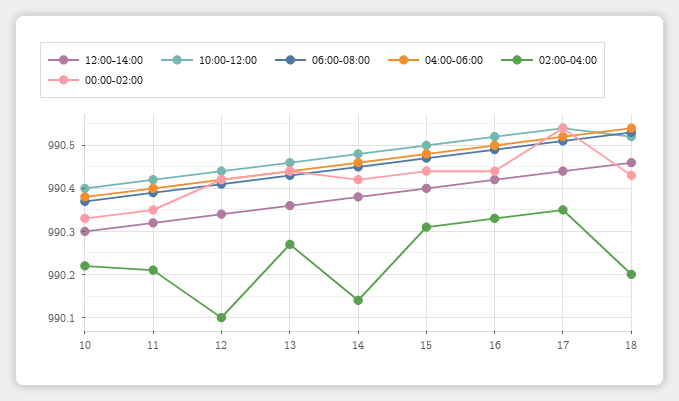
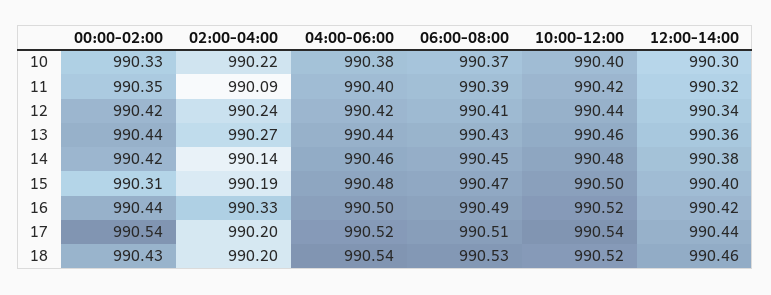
02:00-04:00, 11: 990.2 -> 990.09
02:00-04:00, 12: 990.1 -> 990.24
02:00-04:00, 15: 990.3 -> 990.19
00:00-02:00, 15: 990.45 -> 990.31
02:00-04:00, 17: 990.35 -> 990.2

